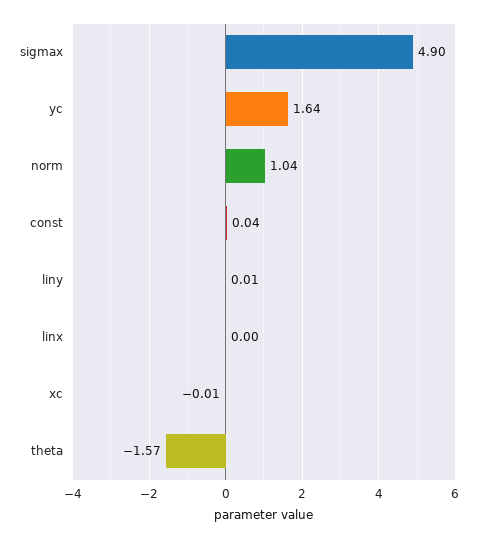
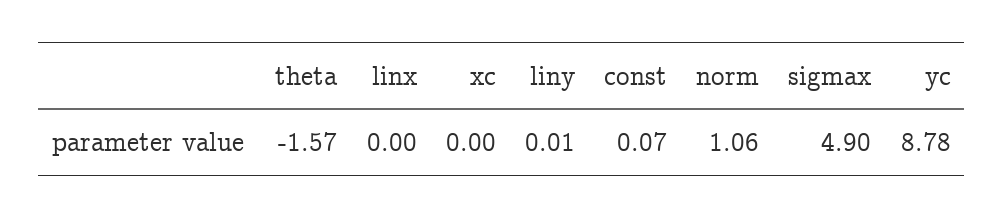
yc: 1.64 -> 8.78
norm: 1.04 -> 1.06
const: 0.04 -> 0.07
xc: -0.01 -> 0

